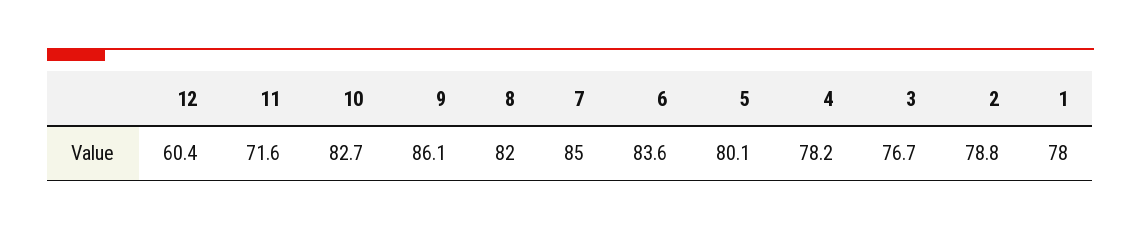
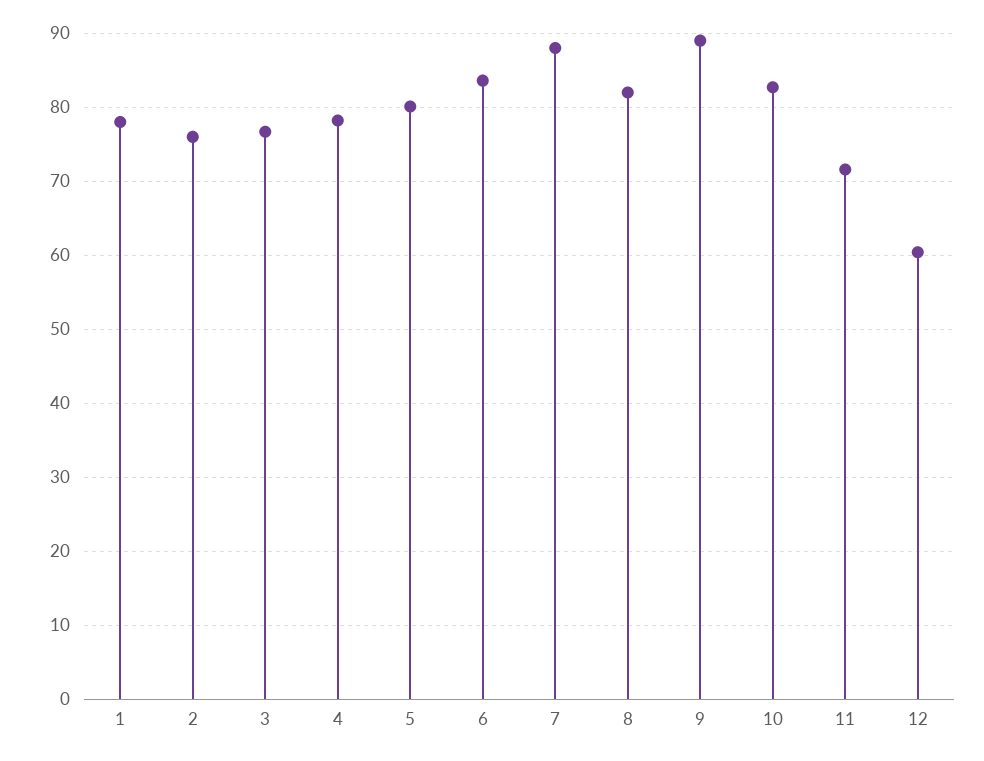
9: 86.1 -> 89
7: 85 -> 88
2: 78.8 -> 76

